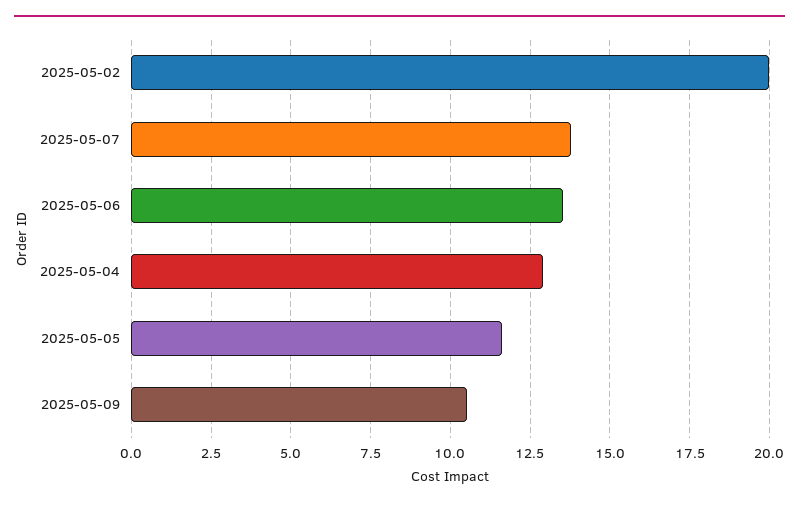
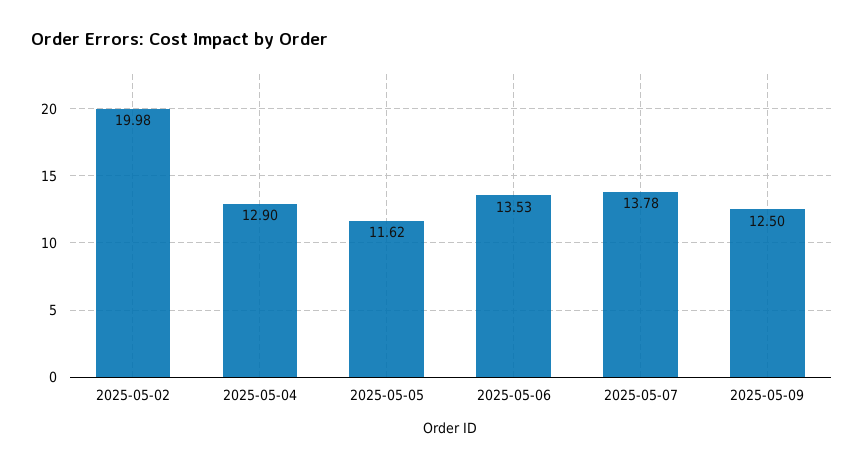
2025-05-09: 10.5 -> 12.5

